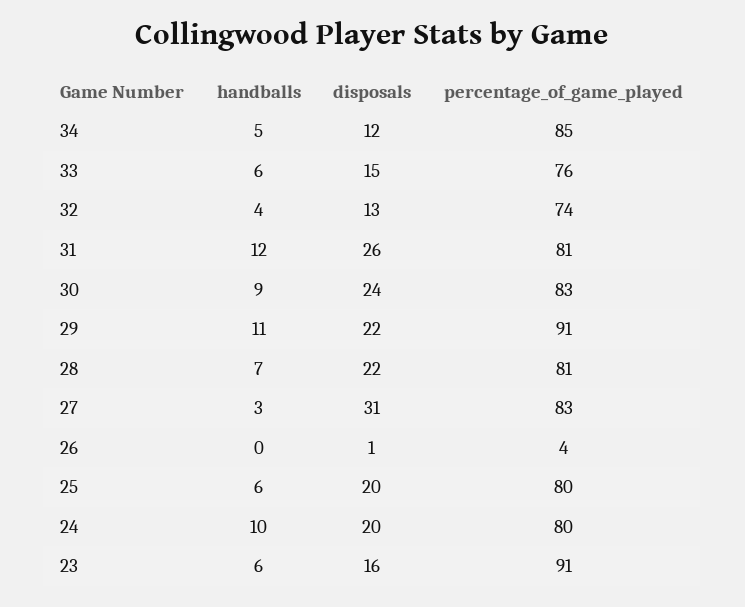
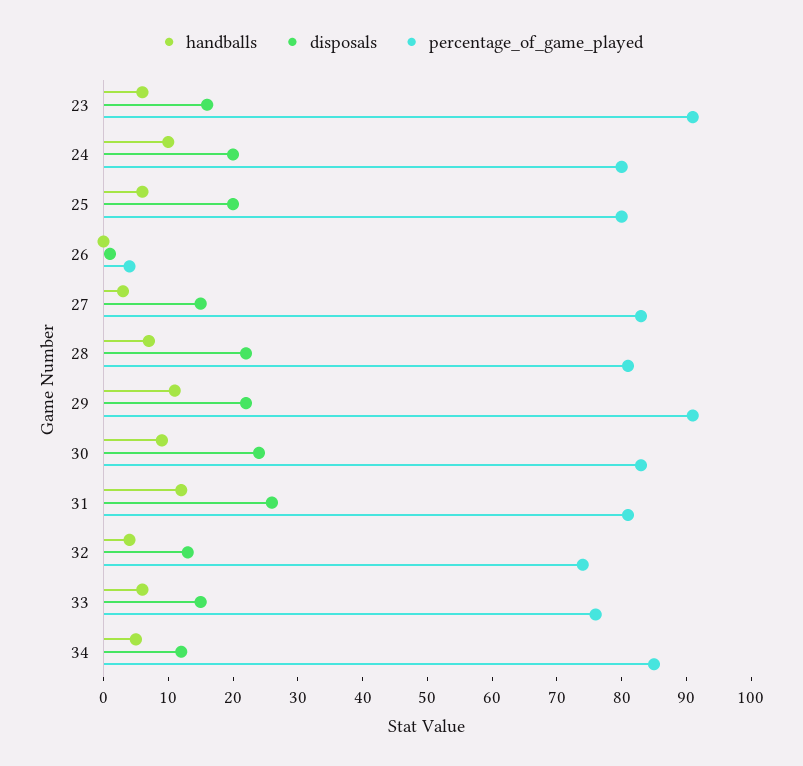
disposals, 27: 31 -> 15

